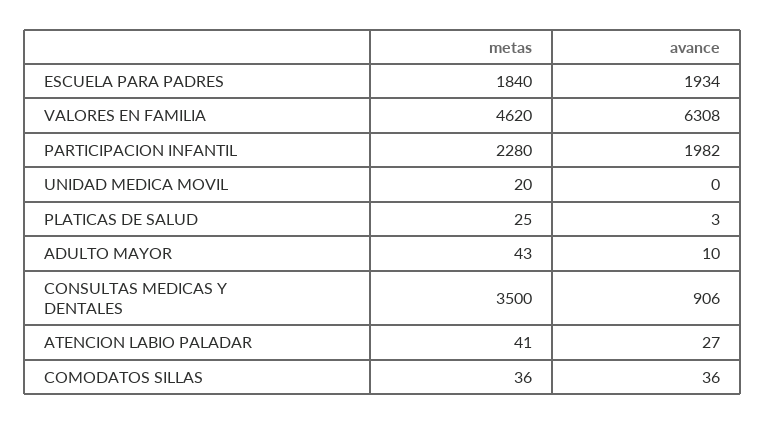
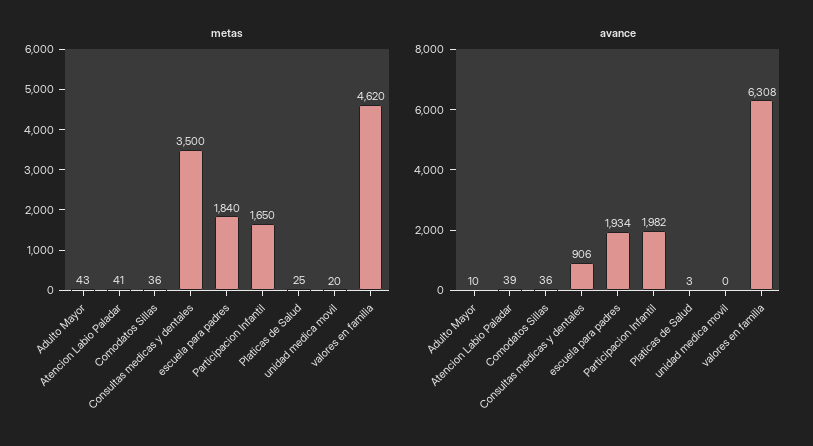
metas, PARTICIPACION INFANTIL: 2280 -> 1650
avance, ATENCION LABIO PALADAR: 27 -> 39

